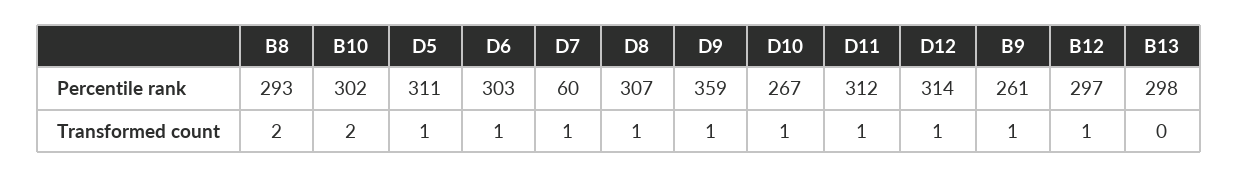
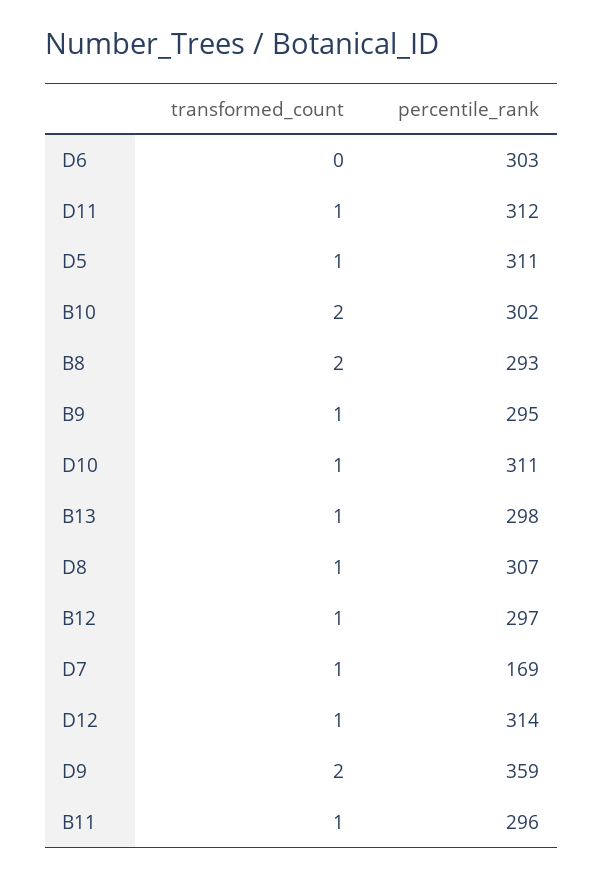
D7, Percentile rank: 60 -> 169
D10, Percentile rank: 267 -> 311
B9, Percentile rank: 261 -> 295
D6, Transformed count: 1 -> 0
D9, Transformed count: 1 -> 2
B13, Transformed count: 0 -> 1
B11, Transformed count: none -> 1
B11, Percentile rank: none -> 296

